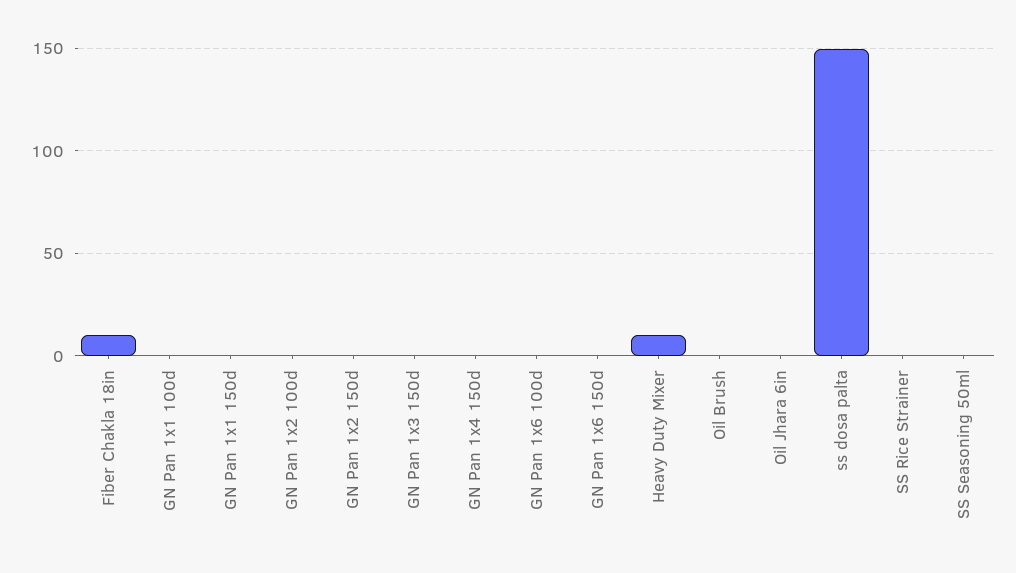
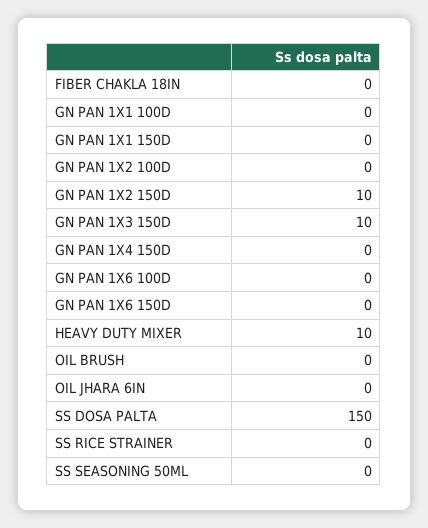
Fiber Chakla 18in: 10 -> 0
GN Pan 1x2 150d: 0 -> 10
GN Pan 1x3 150d: 0 -> 10

